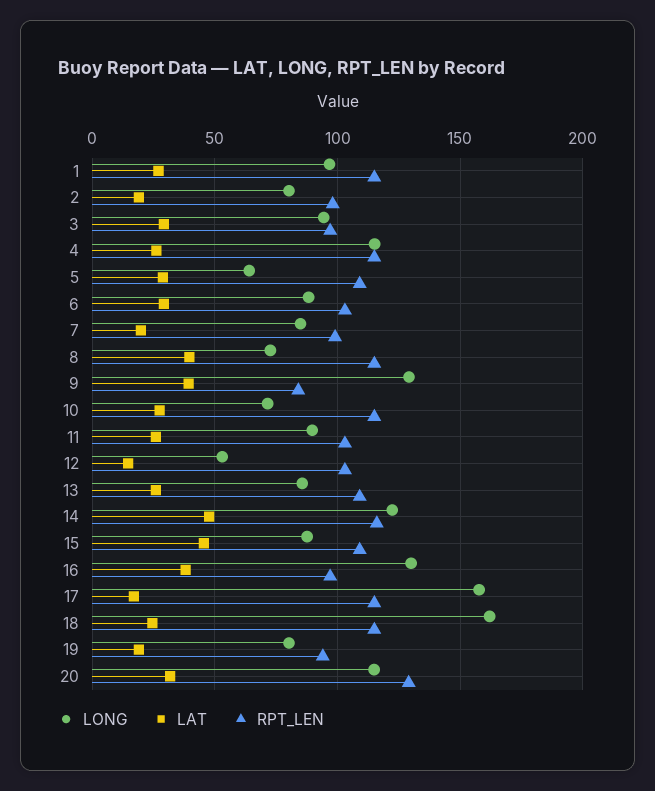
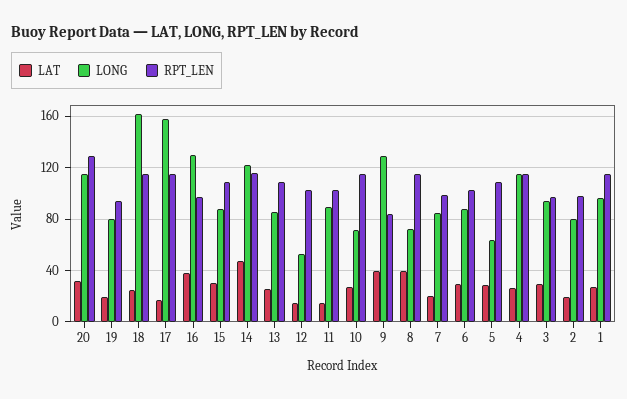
LAT, 11: 25 -> 15
LAT, 15: 45 -> 30

